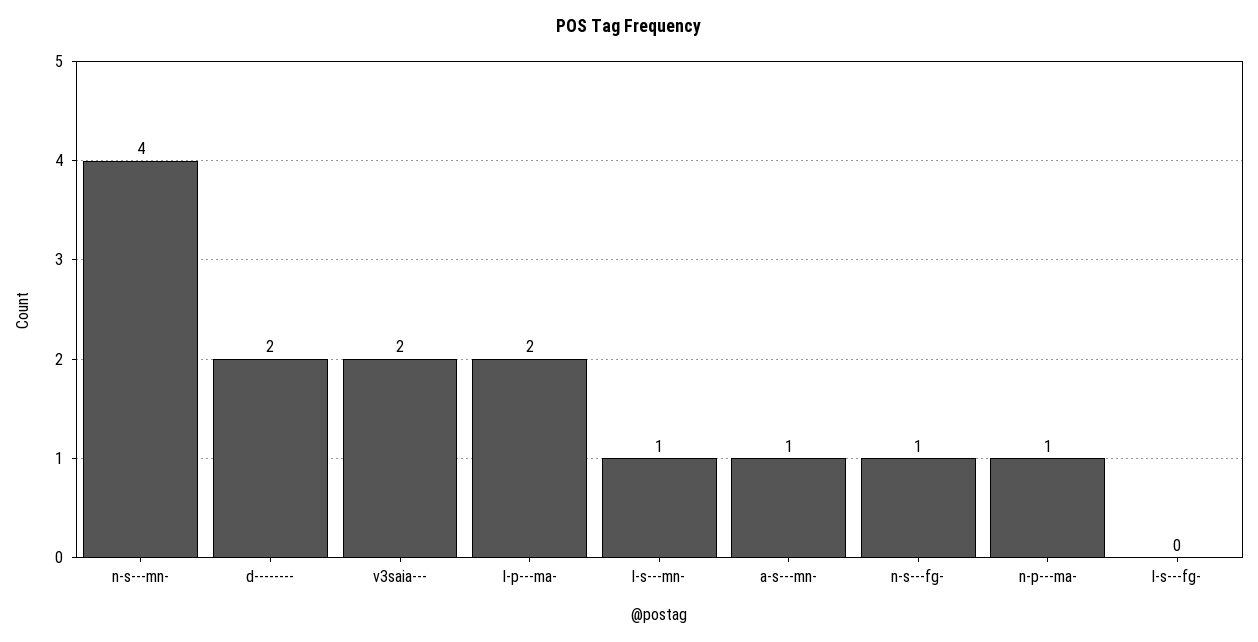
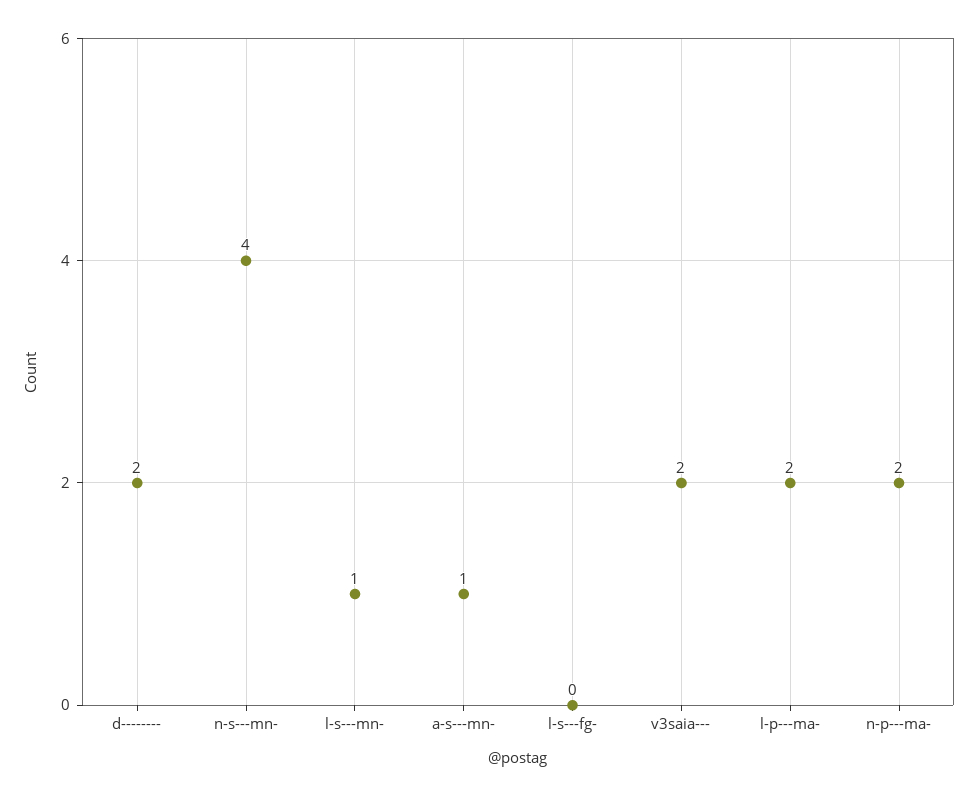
n-s---fg-: 1 -> none
n-p---ma-: 1 -> 2

